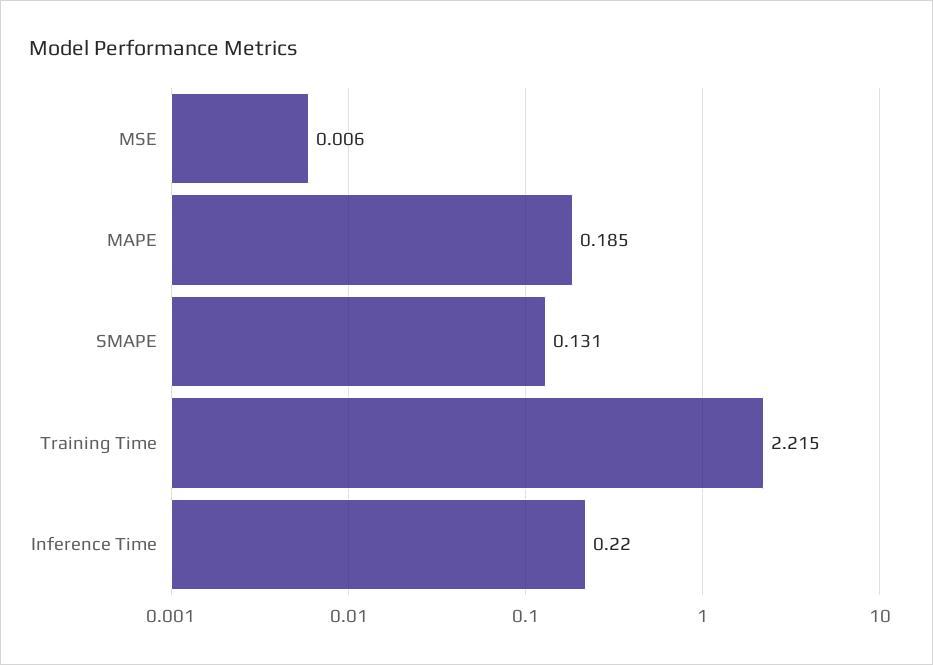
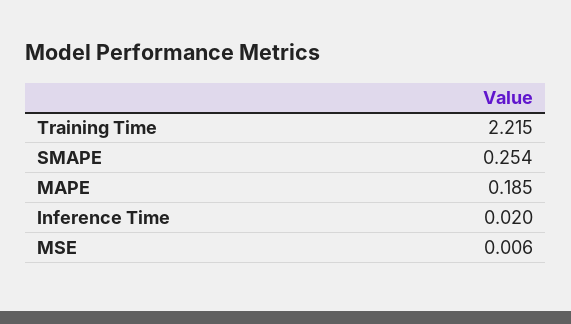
SMAPE: 0.131 -> 0.254
Inference Time: 0.22 -> 0.02

